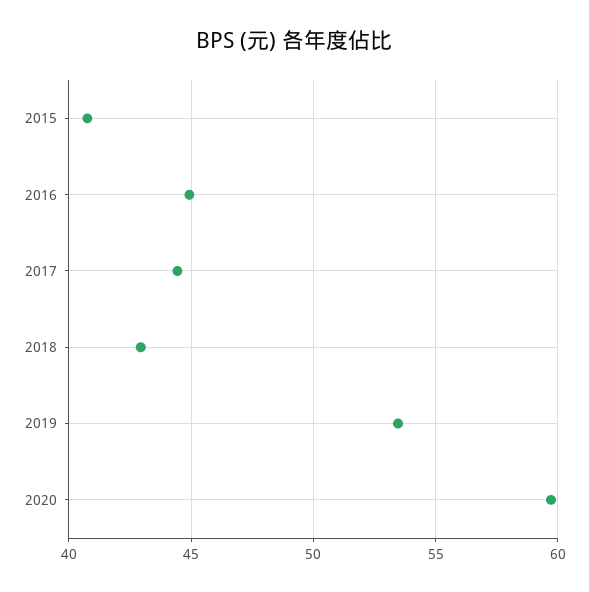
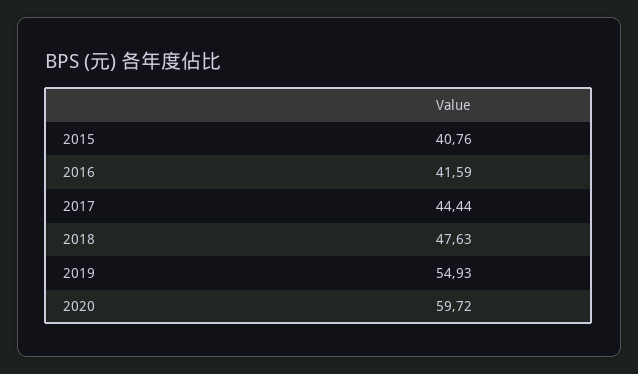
2016: 45 -> 41.59
2018: 43 -> 47.63
2019: 53.5 -> 54.93

